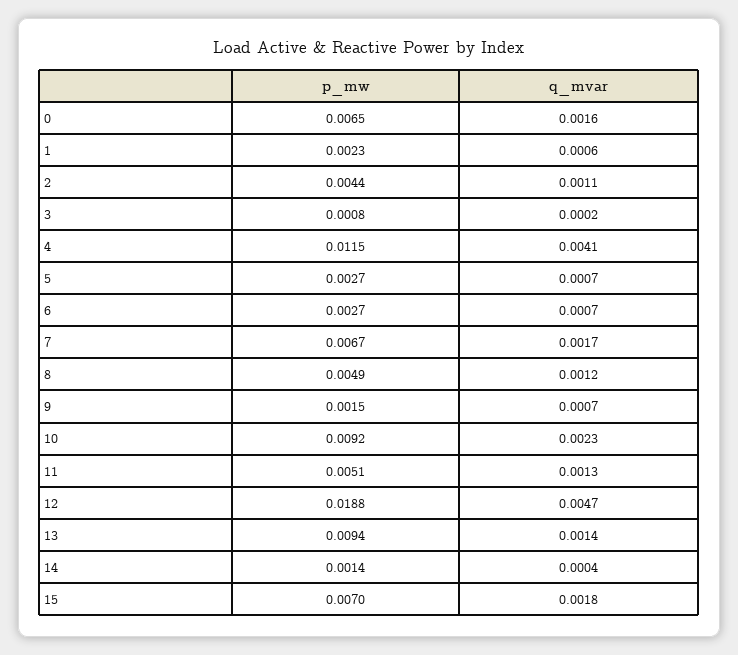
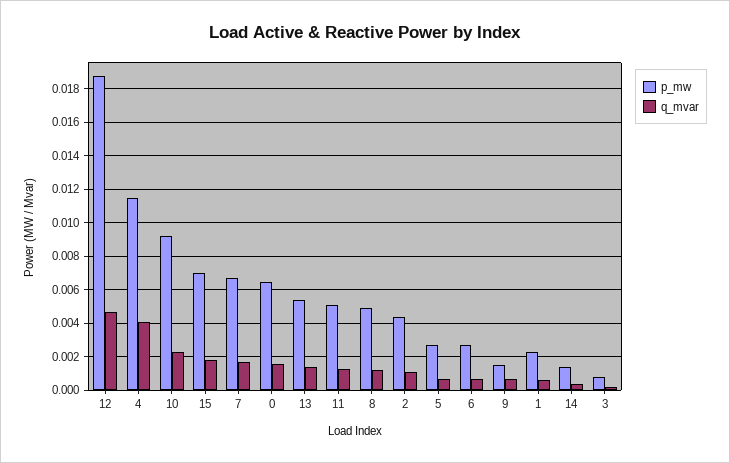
p_mw, 13: 0.0094 -> 0.0055

